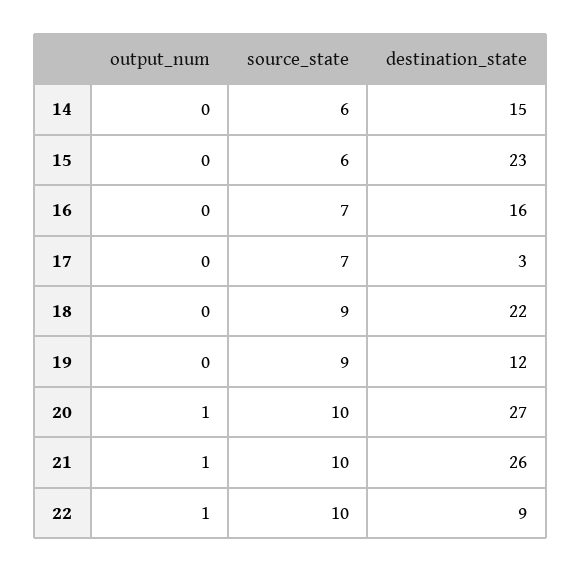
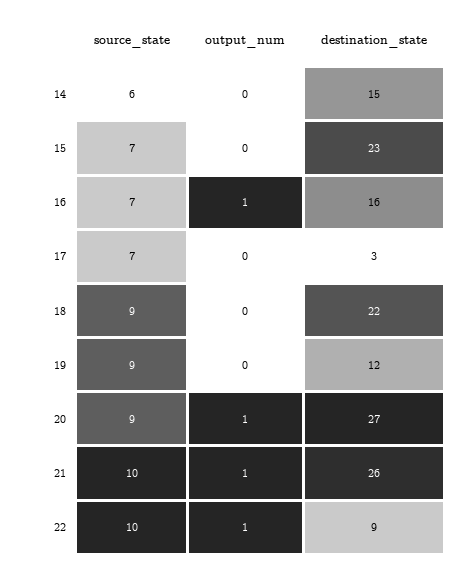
source_state, 15: 6 -> 7
output_num, 16: 0 -> 1
source_state, 20: 10 -> 9

